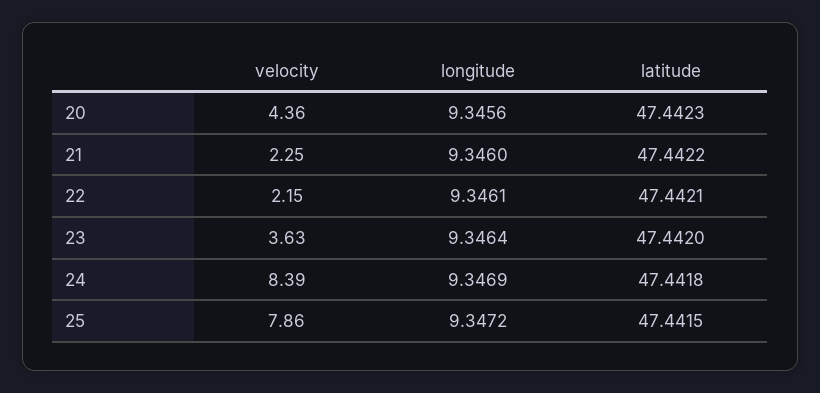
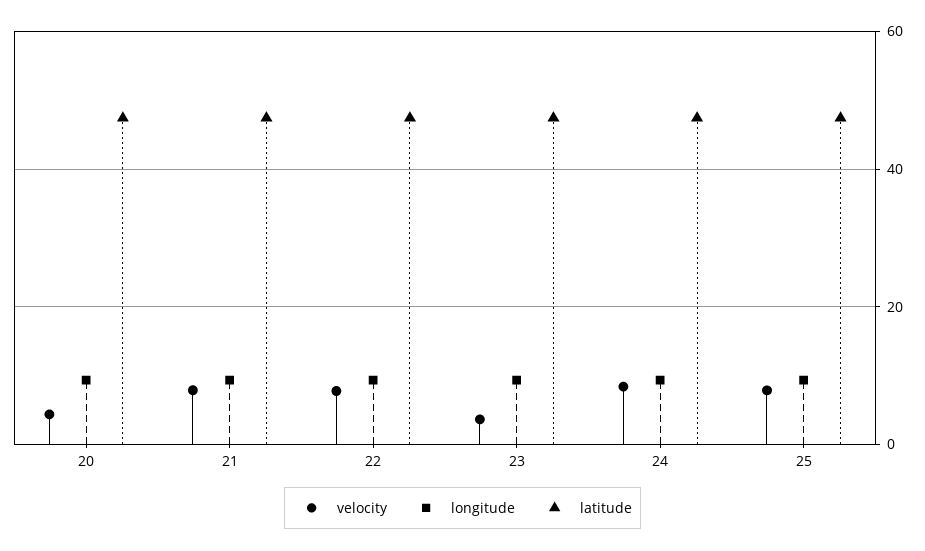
velocity, 21: 2.25 -> 8
velocity, 22: 2.15 -> 8

